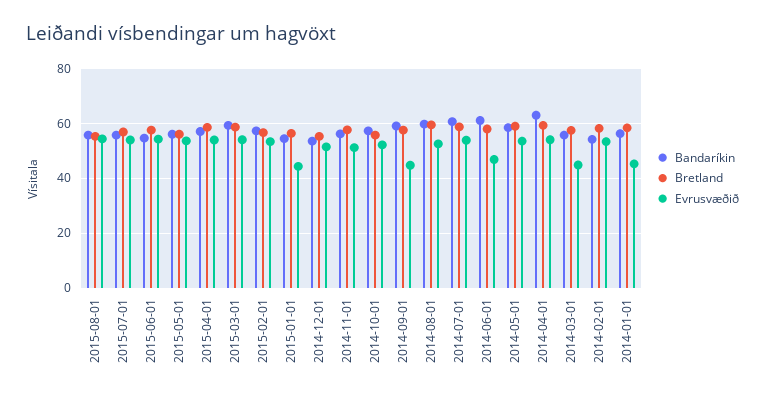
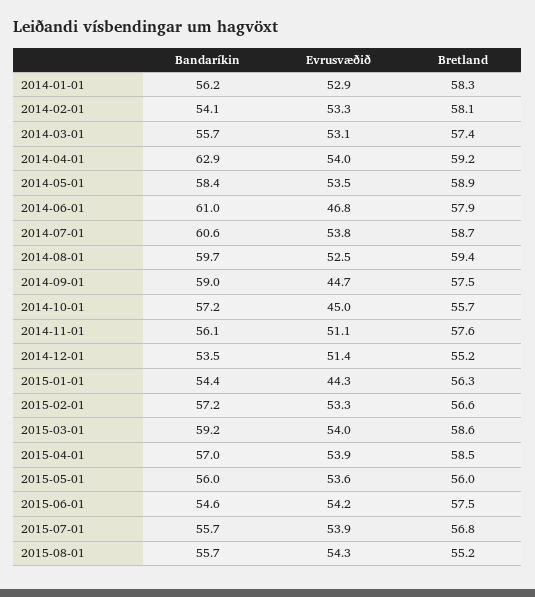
Evrusvæðið, 2014-10-01: 52.5 -> 45
Evrusvæðið, 2014-03-01: 45 -> 53.1
Evrusvæðið, 2014-01-01: 45 -> 52.9

